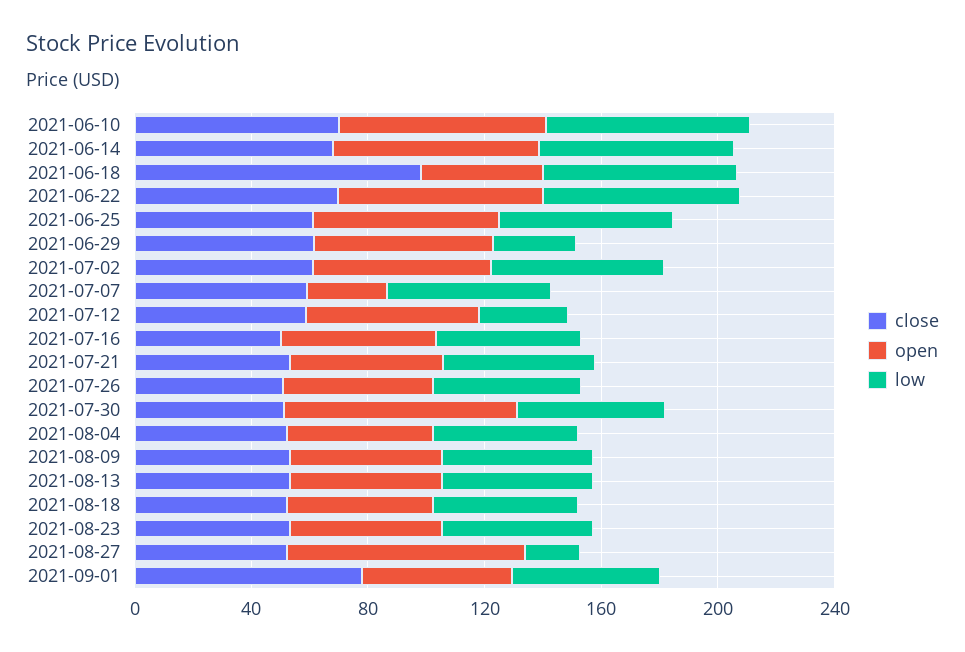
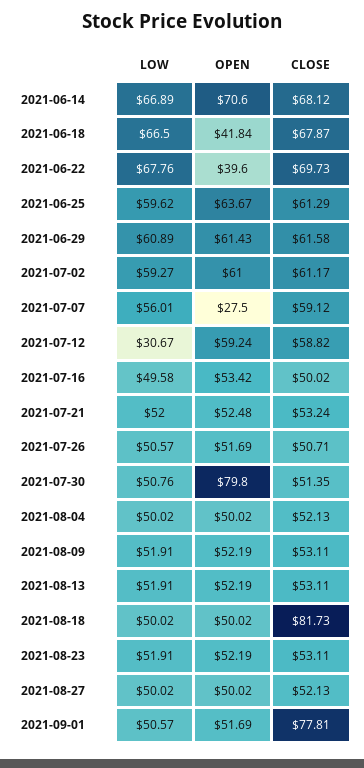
close, 2021-06-10: 70 -> none
open, 2021-06-10: 70 -> none
low, 2021-06-10: 70 -> none
close, 2021-06-18: 100 -> 67.87
open, 2021-06-22: 70 -> 39.6
low, 2021-06-29: 30 -> 60.89
close, 2021-08-18: 50 -> 81.73
open, 2021-08-27: 80 -> 50.02
low, 2021-08-27: 20 -> 50.02

